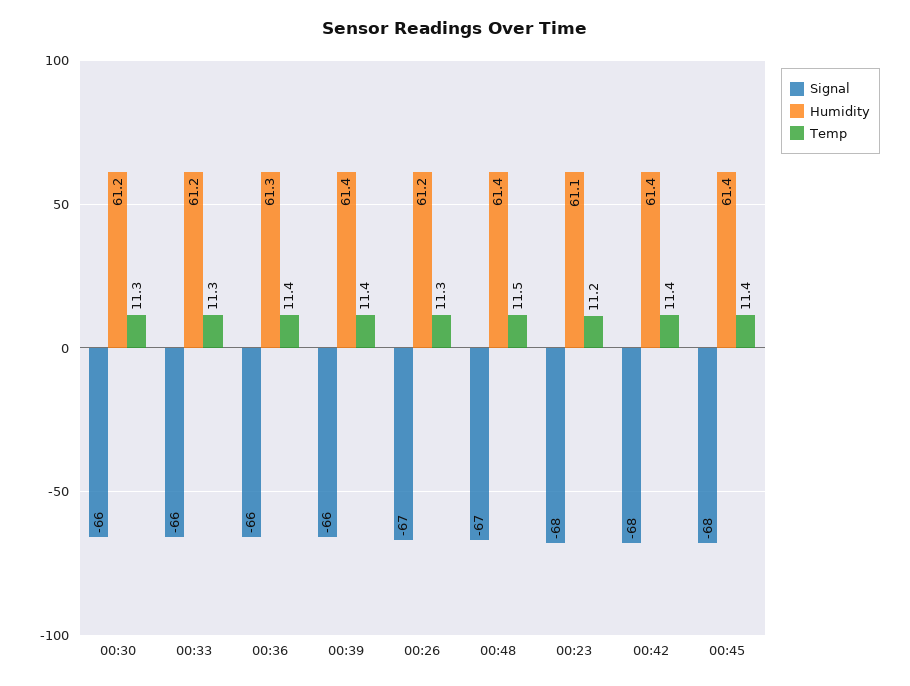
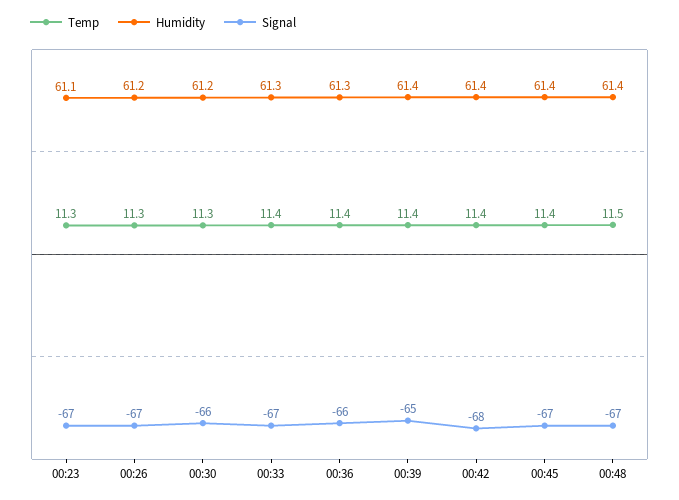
Signal, 00:33: -66 -> -67
Humidity, 00:33: 61.2 -> 61.3
Temp, 00:33: 11.3 -> 11.4
Signal, 00:39: -66 -> -65
Signal, 00:23: -68 -> -67
Temp, 00:23: 11.2 -> 11.3
Signal, 00:45: -68 -> -67

